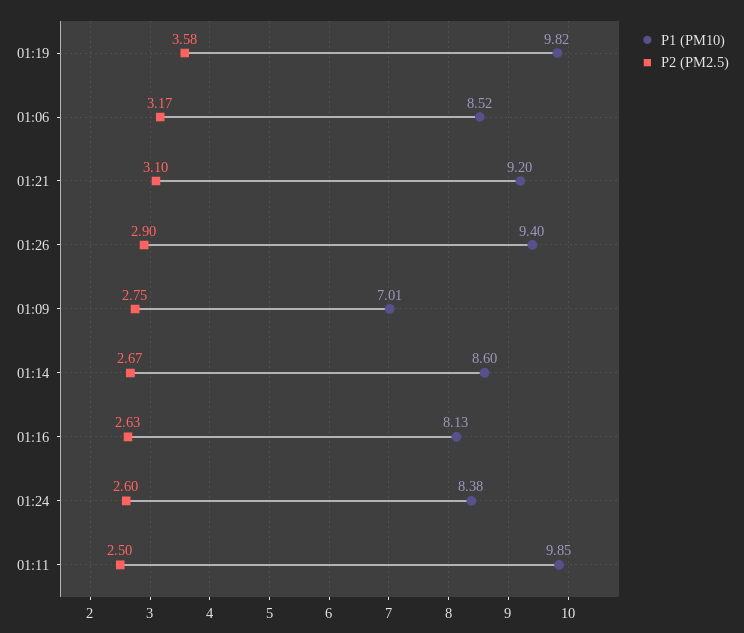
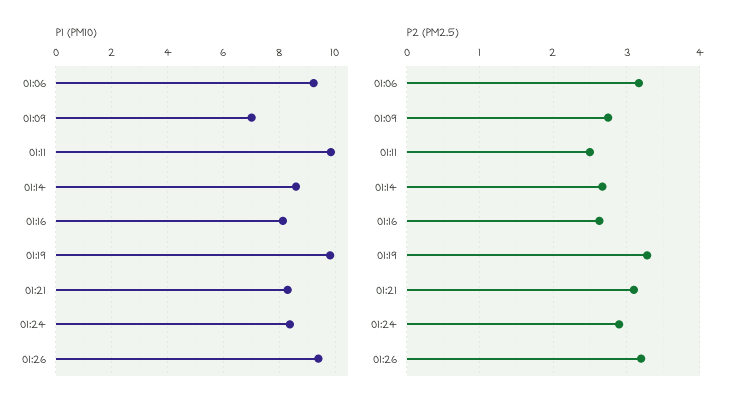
P2 (PM2.5), 01:19: 3.58 -> 3.3
P1 (PM10), 01:06: 8.52 -> 9.25
P1 (PM10), 01:21: 9.2 -> 8.25
P2 (PM2.5), 01:26: 2.9 -> 3.2
P2 (PM2.5), 01:24: 2.6 -> 2.9

